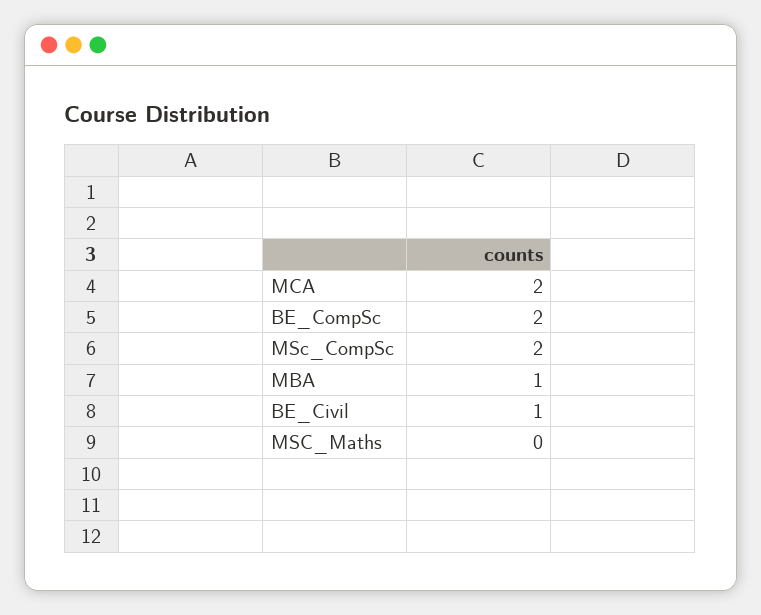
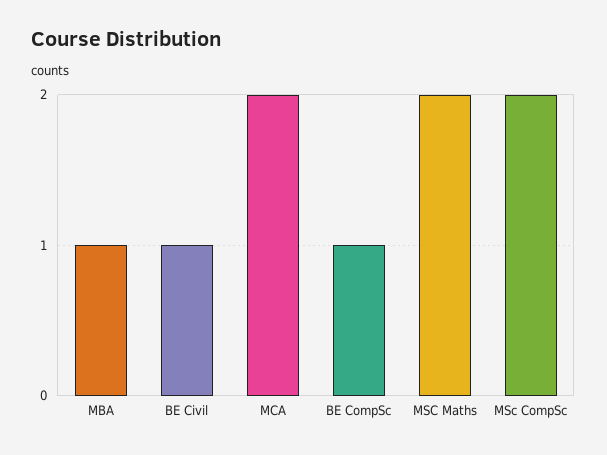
BE_CompSc: 2 -> 1
MSC_Maths: 0 -> 2

